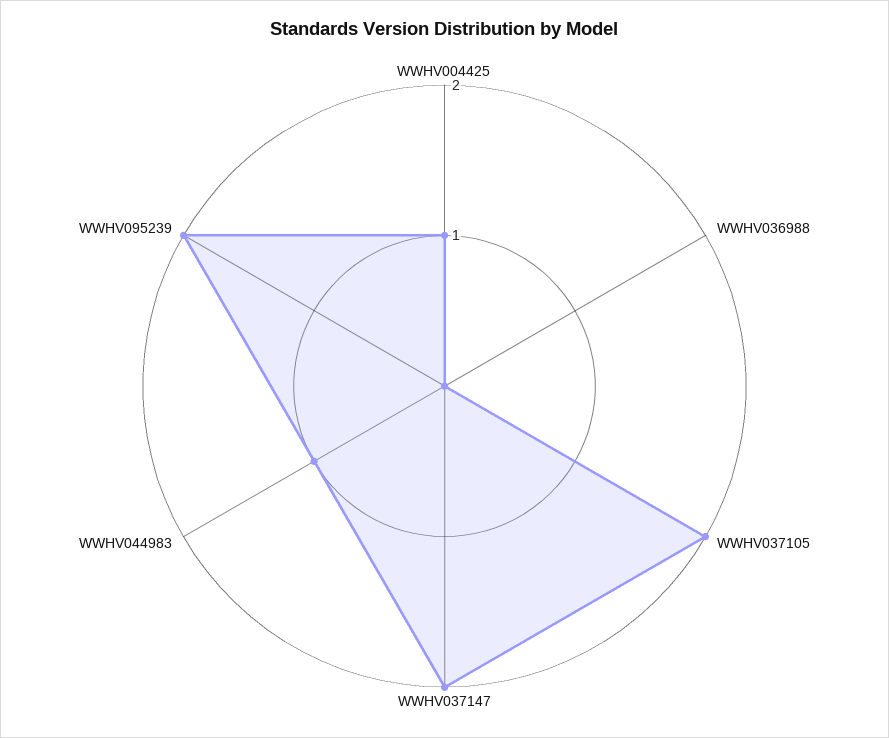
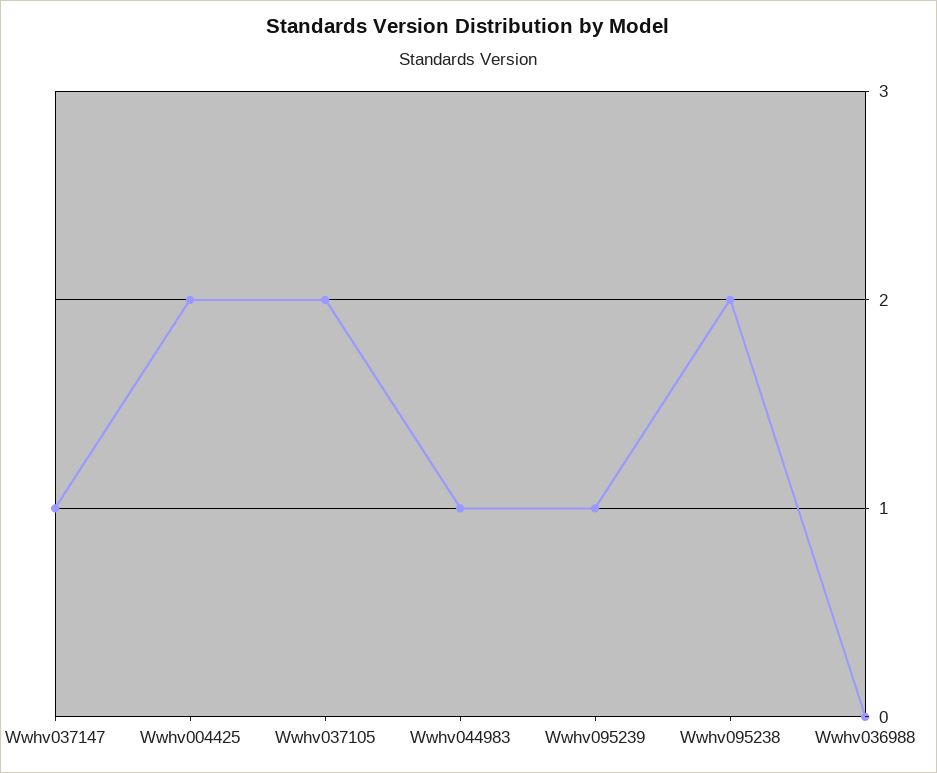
WWHV004425: 1 -> 2
WWHV037147: 2 -> 1
WWHV095239: 2 -> 1
Wwhv095238: none -> 2

